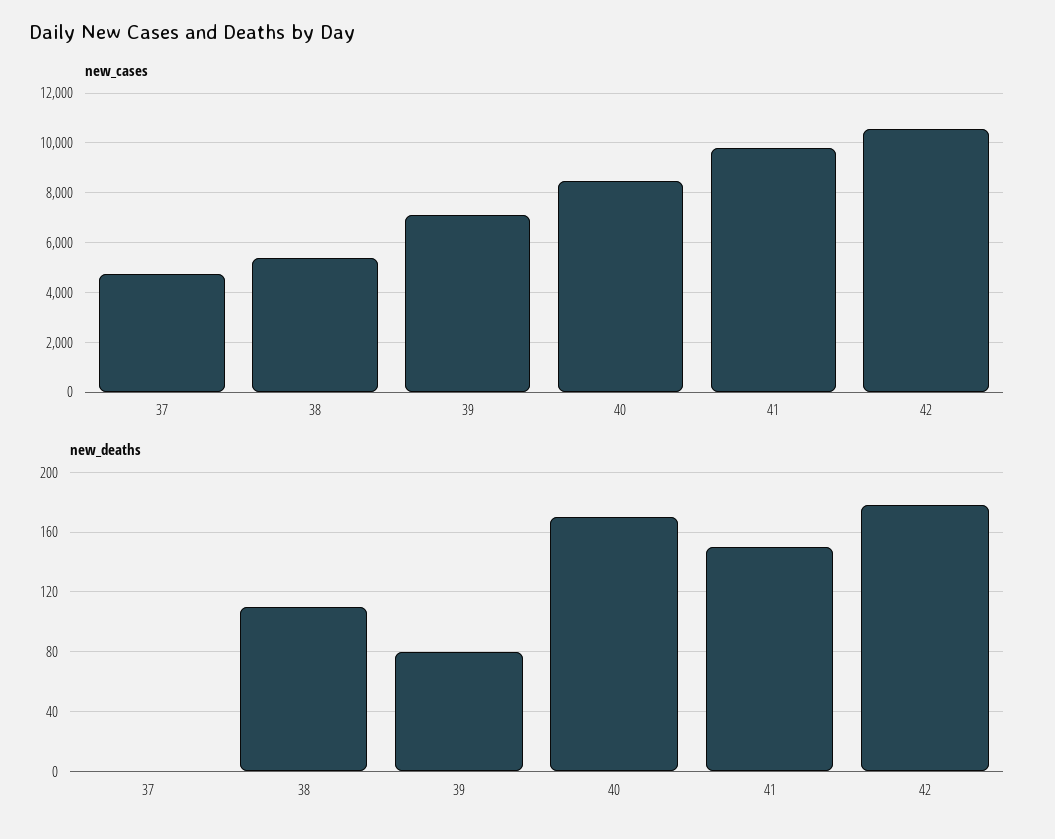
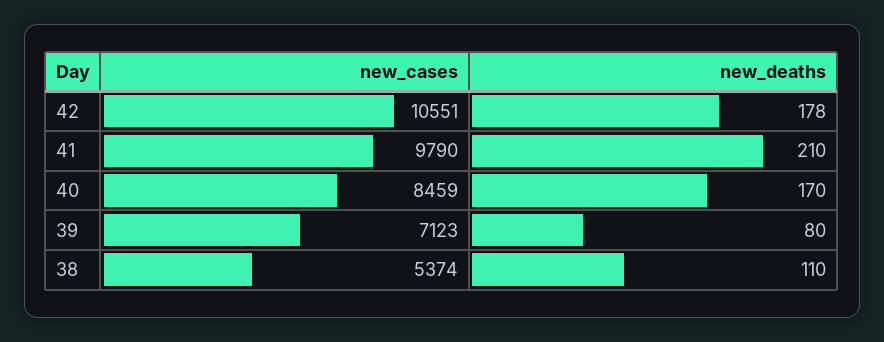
new_cases, 37: 4750 -> none
new_deaths, 37: 0 -> none
new_deaths, 41: 150 -> 210

